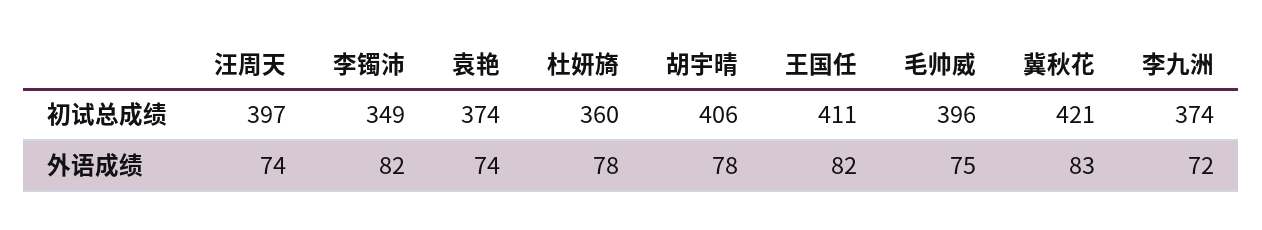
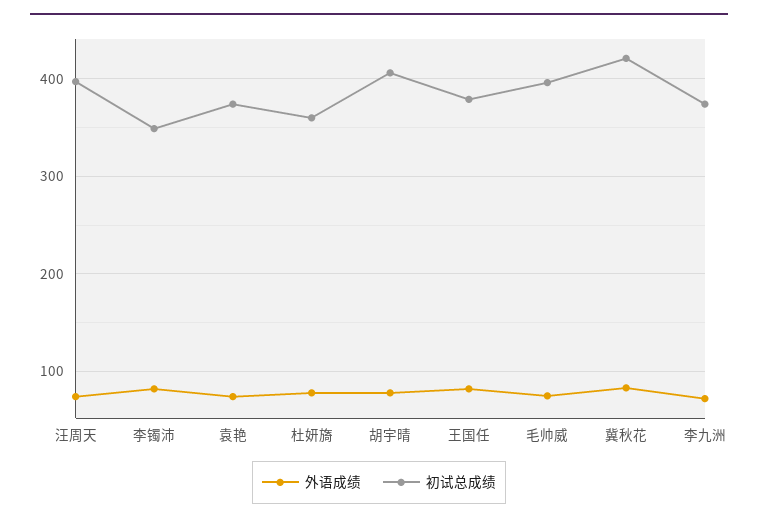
初试总成绩, 王国任: 411 -> 380

